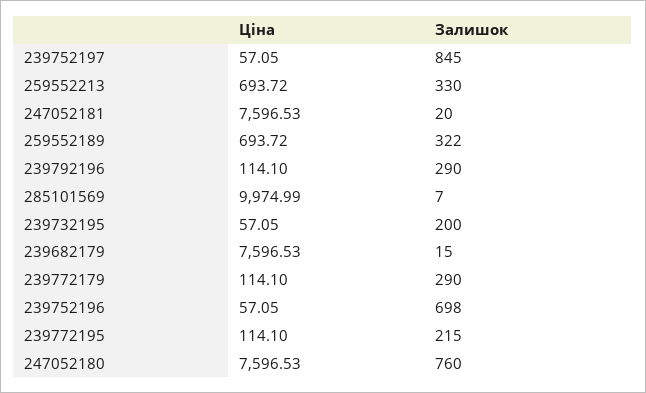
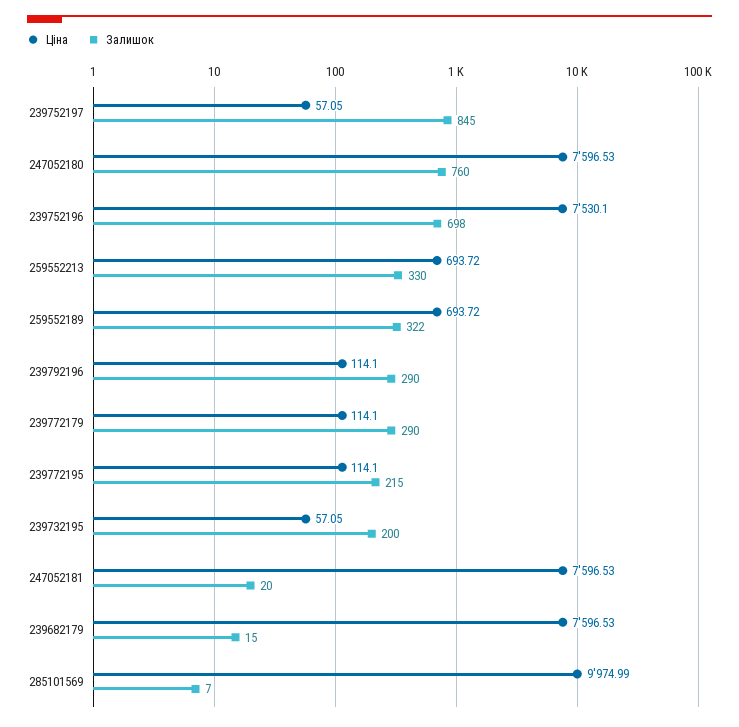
Ціна, 239752196: 57.05 -> 7530.1

